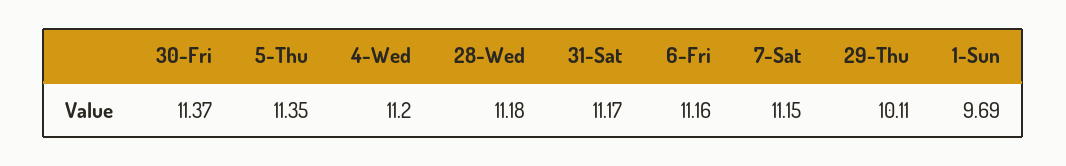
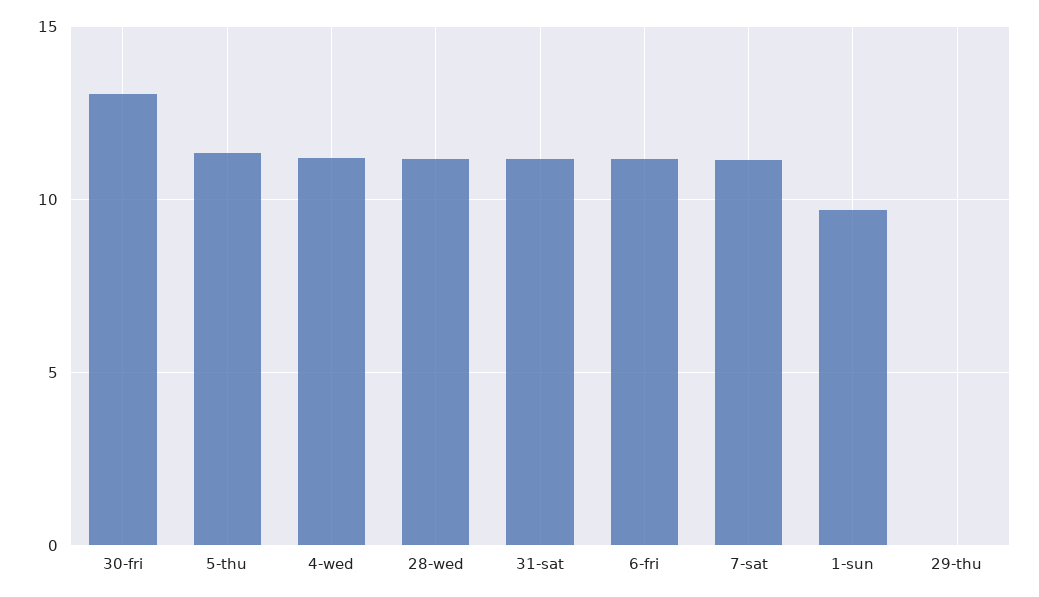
30-Fri: 11.37 -> 13
29-Thu: 10.11 -> 0

